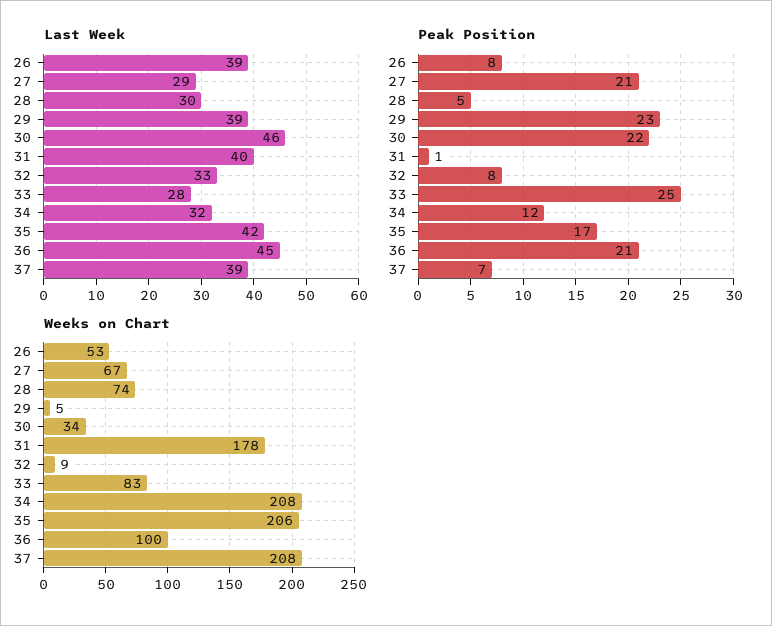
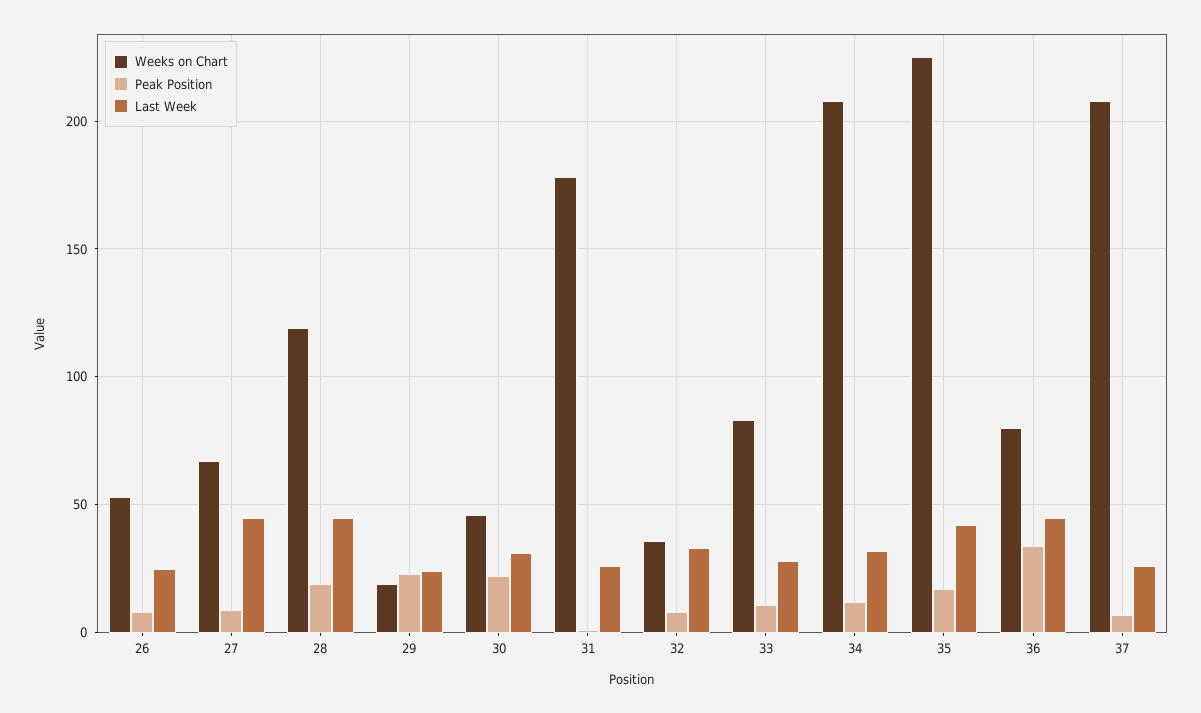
Last Week, 26: 39 -> 25
Last Week, 27: 29 -> 45
Last Week, 28: 30 -> 45
Last Week, 29: 39 -> 25
Last Week, 30: 46 -> 30
Last Week, 31: 40 -> 25
Last Week, 37: 39 -> 25
Peak Position, 27: 21 -> 10
Peak Position, 28: 5 -> 20
Peak Position, 33: 25 -> 10
Peak Position, 36: 21 -> 35
Weeks on Chart, 28: 74 -> 120
Weeks on Chart, 29: 5 -> 20
Weeks on Chart, 30: 34 -> 45
Weeks on Chart, 32: 9 -> 35
Weeks on Chart, 35: 206 -> 225
Weeks on Chart, 36: 100 -> 80

